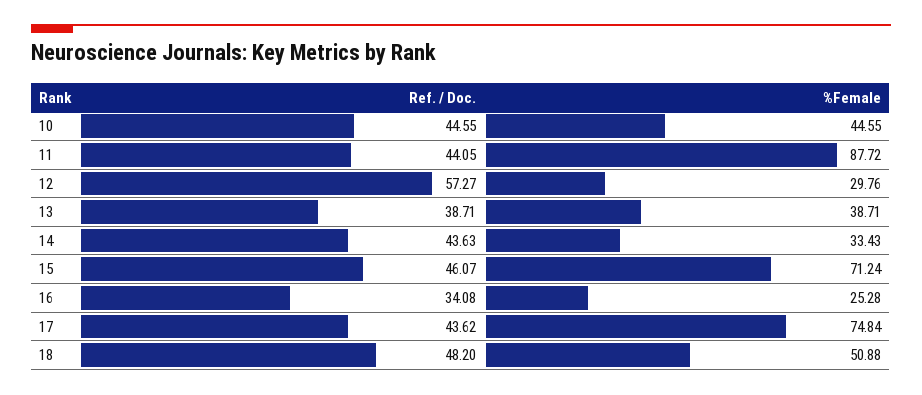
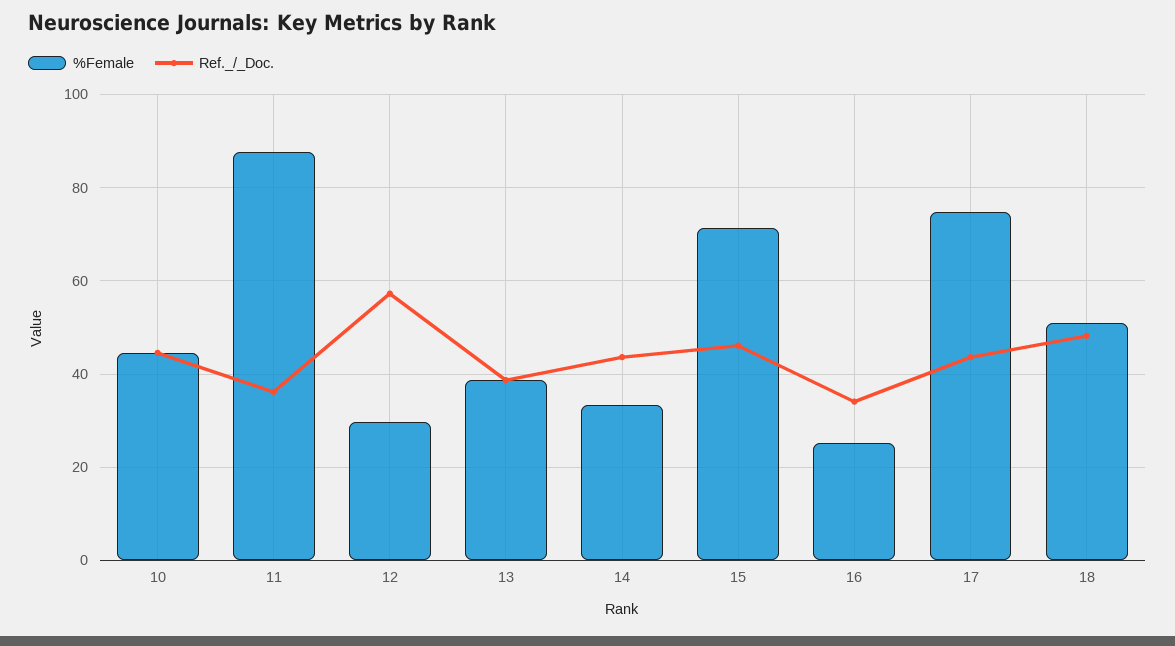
Ref. / Doc., 11: 44.05 -> 36

